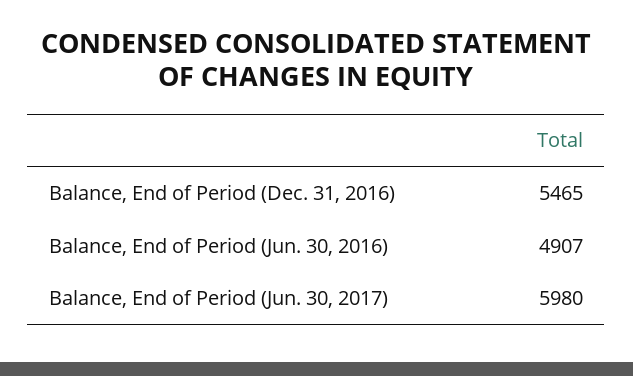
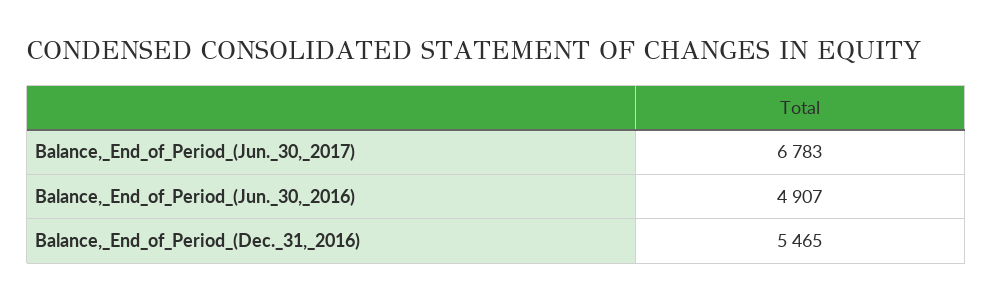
Balance, End of Period (Jun. 30, 2017): 5980 -> 6783

